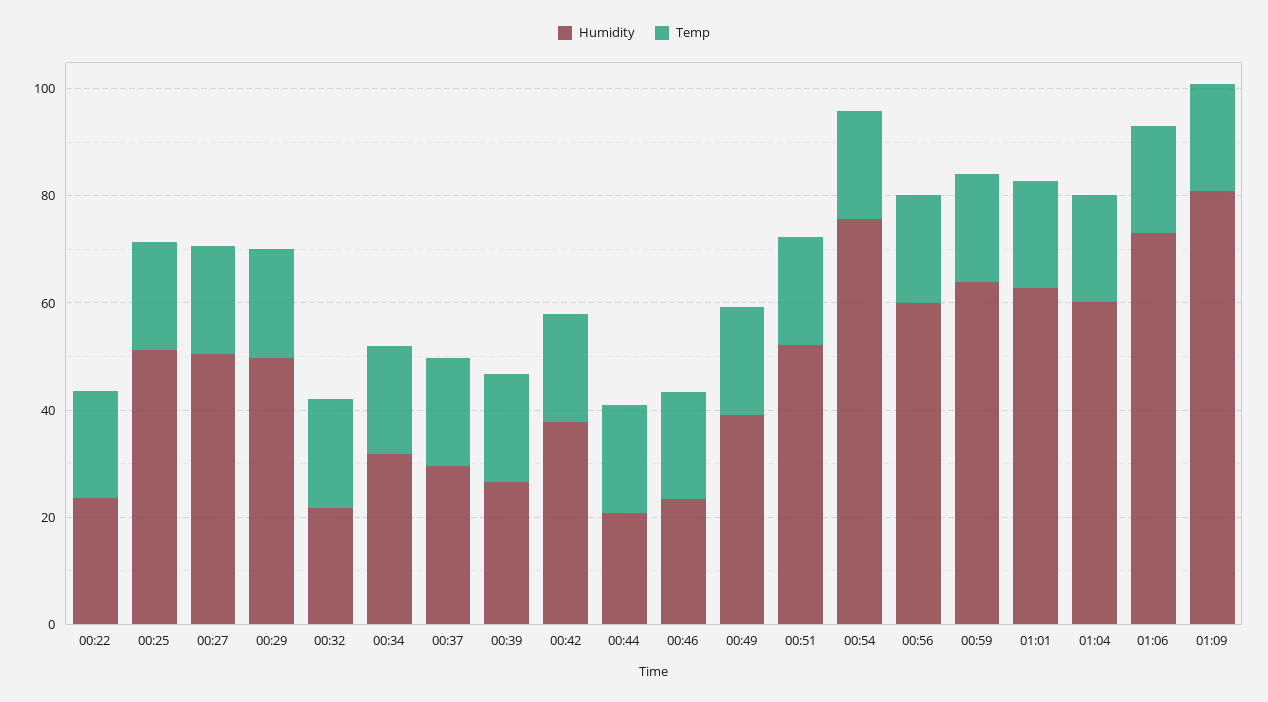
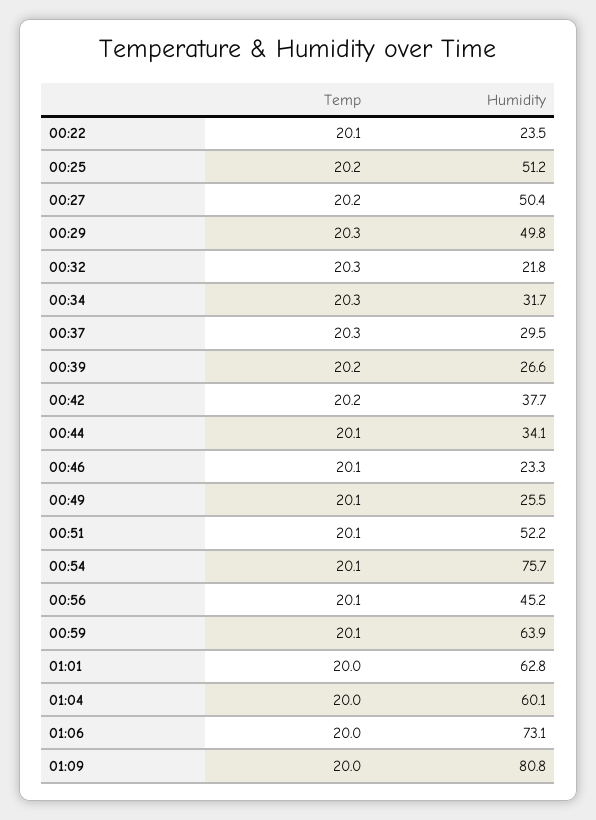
Humidity, 00:44: 20 -> 34.1
Humidity, 00:49: 40 -> 25.5
Humidity, 00:56: 60 -> 45.2

